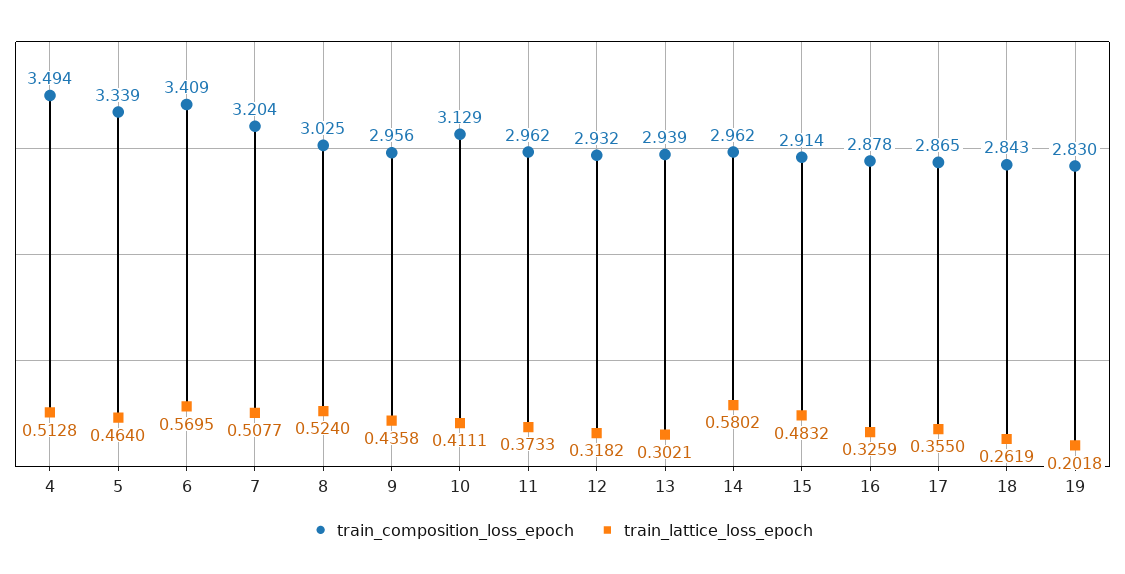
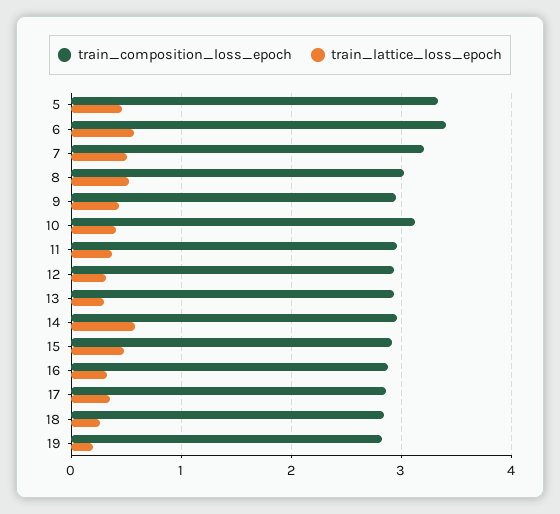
train_composition_loss_epoch, 4: 3.494 -> none
train_lattice_loss_epoch, 4: 0.5128 -> none

